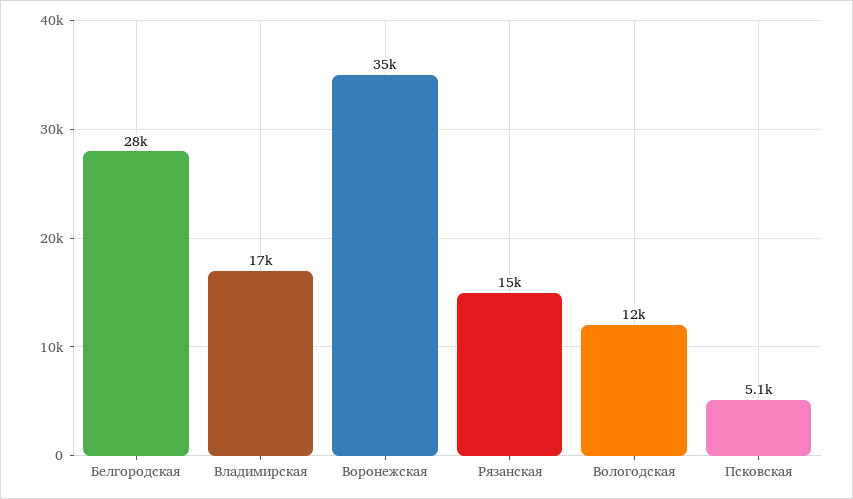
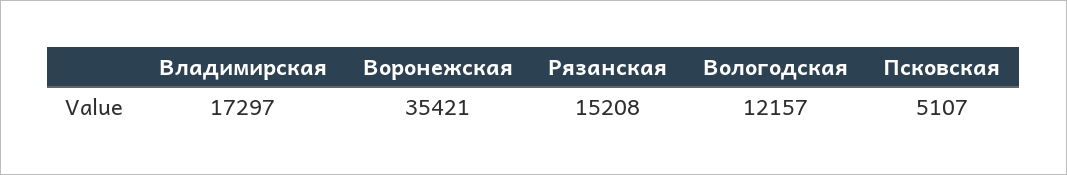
Белгородская: 28000 -> none

